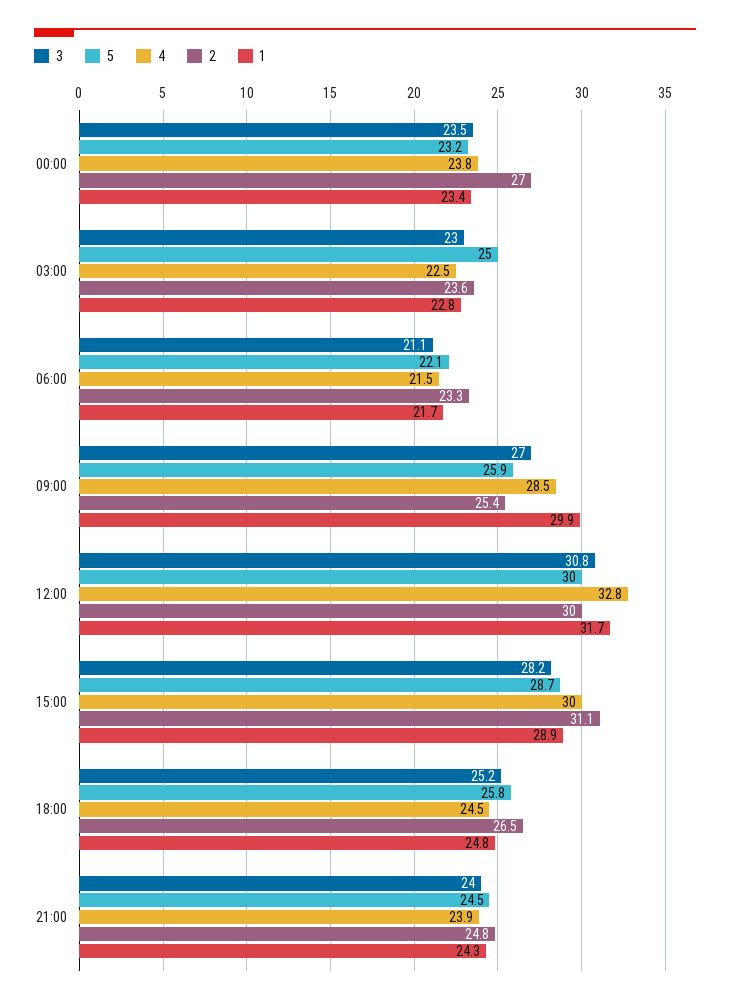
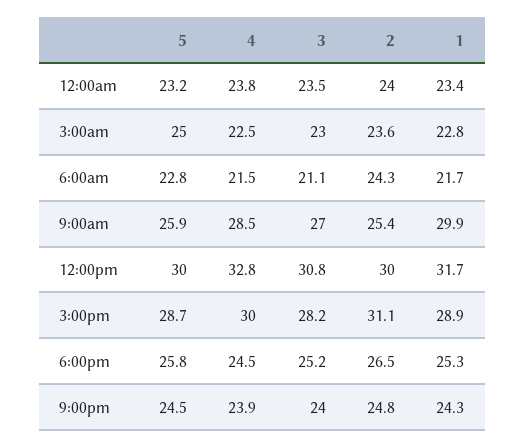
2, 00:00: 27 -> 24
5, 06:00: 22.1 -> 22.8
2, 06:00: 23.3 -> 24.3
1, 18:00: 24.8 -> 25.3

